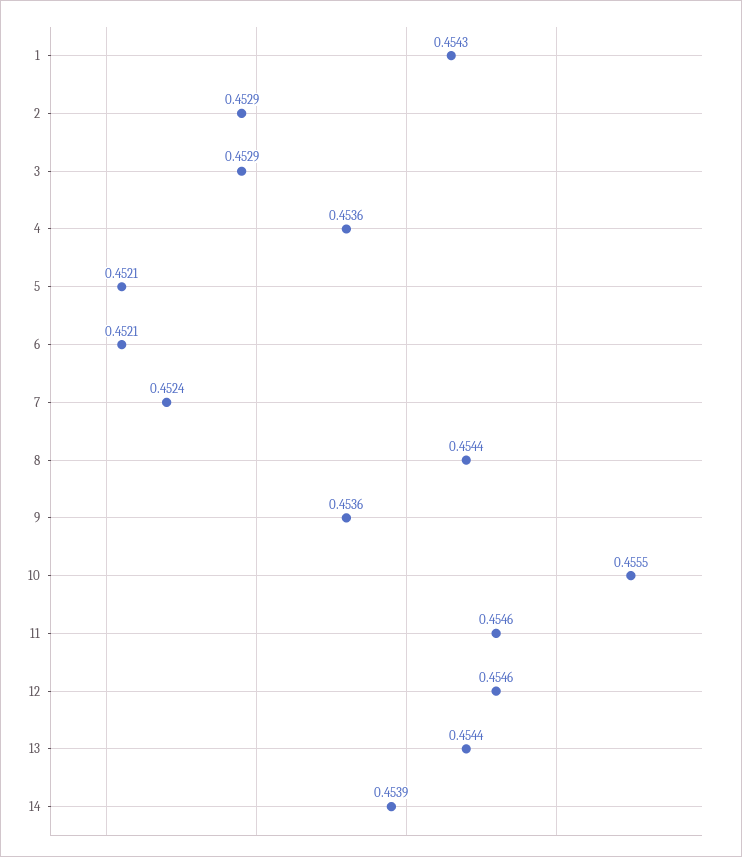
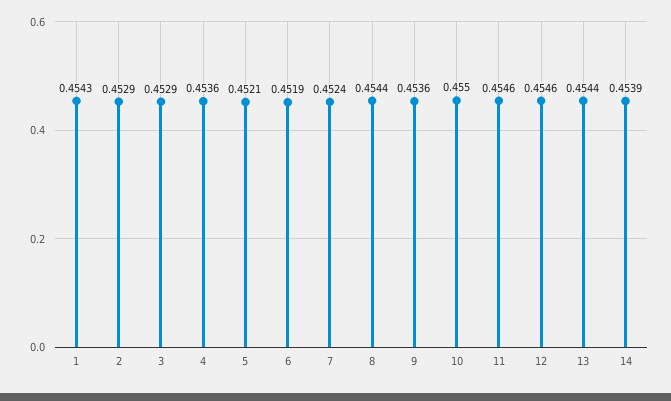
6: 0.4521 -> 0.4519
10: 0.4555 -> 0.455

